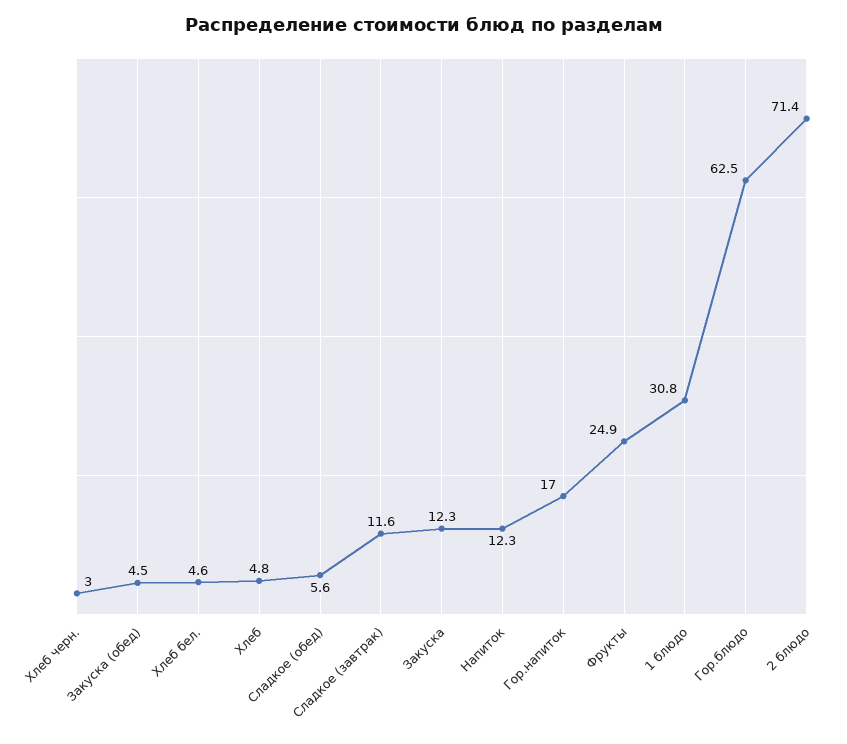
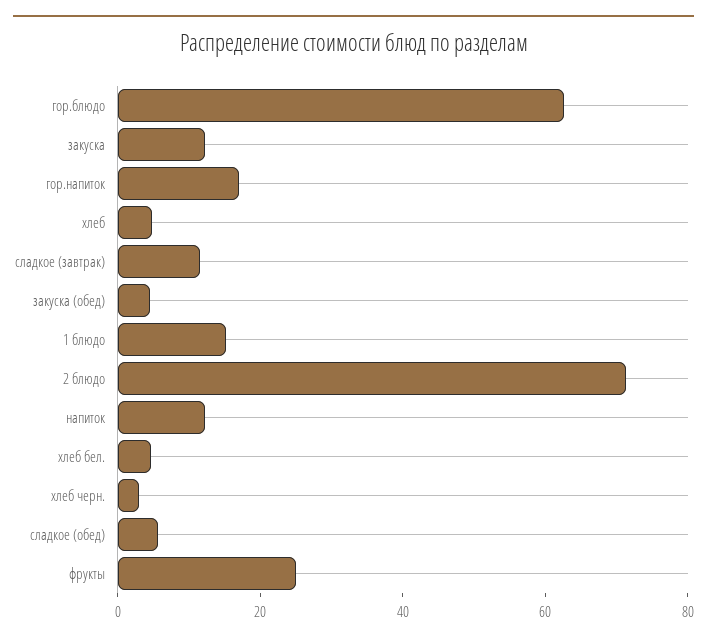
1 блюдо: 30.8 -> 15

